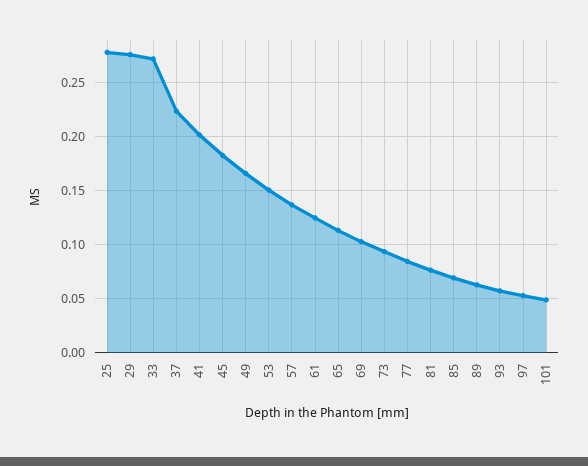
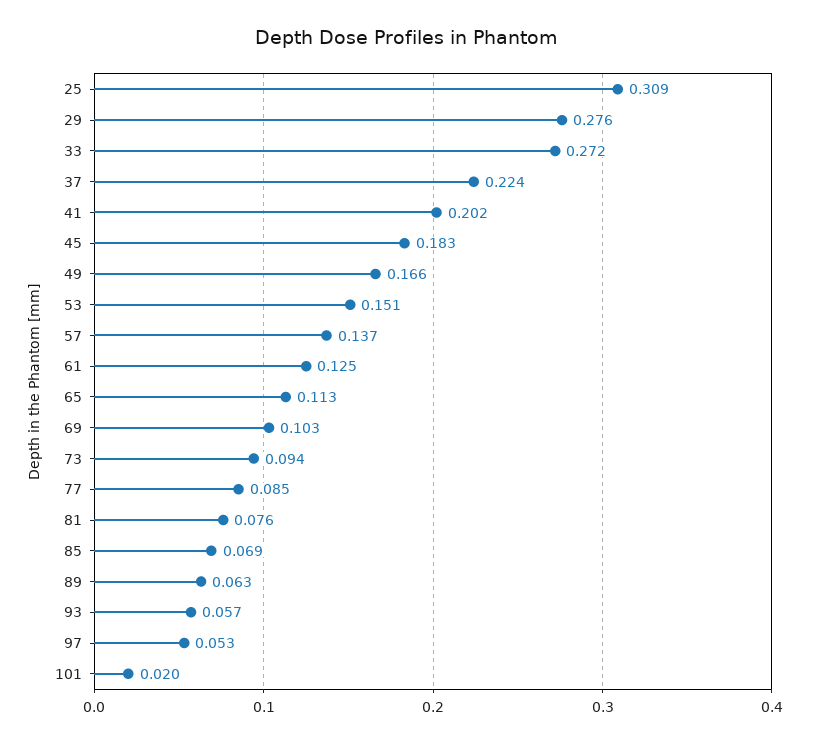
25: 0.28 -> 0.309
101: 0.05 -> 0.02

